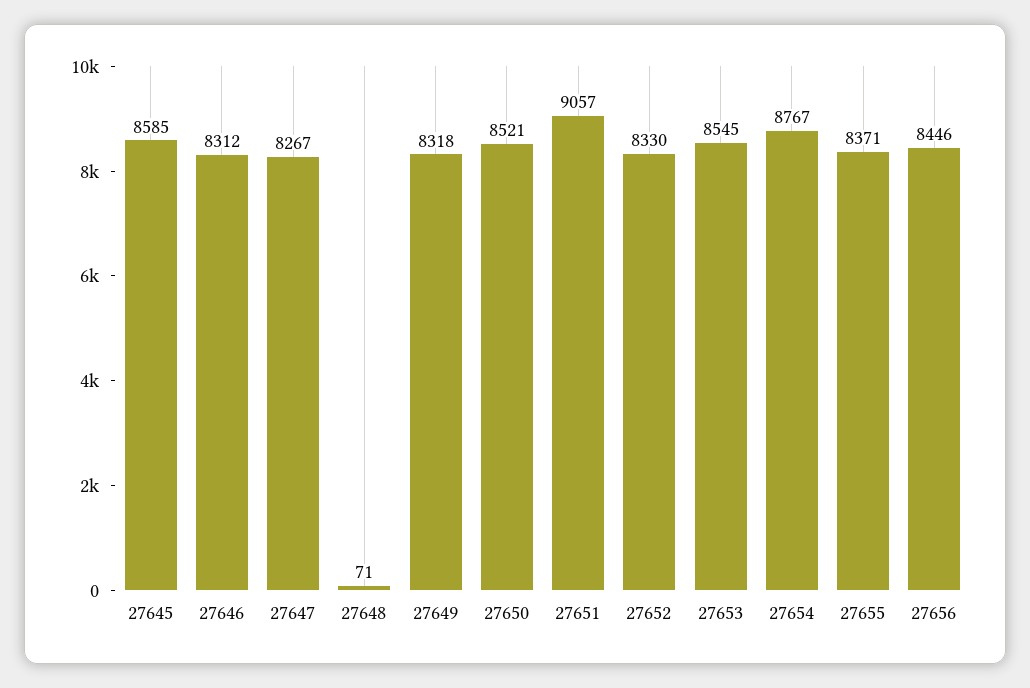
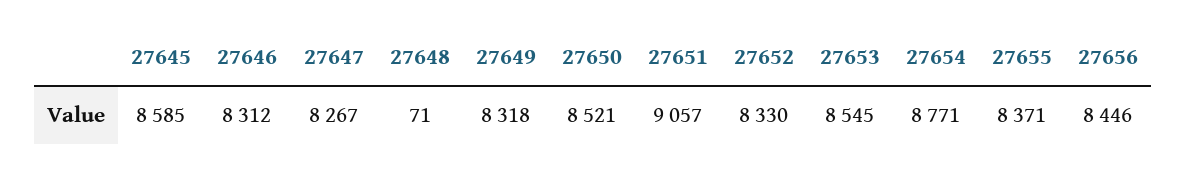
27654: 8767 -> 8771

